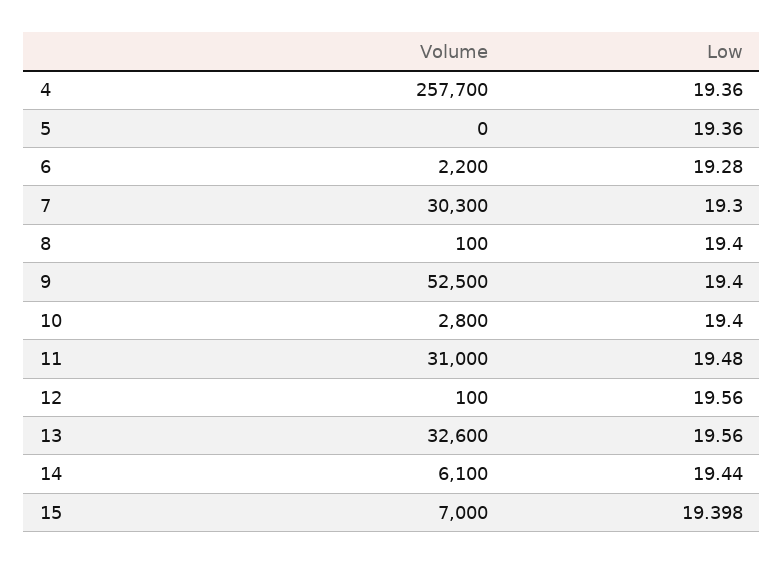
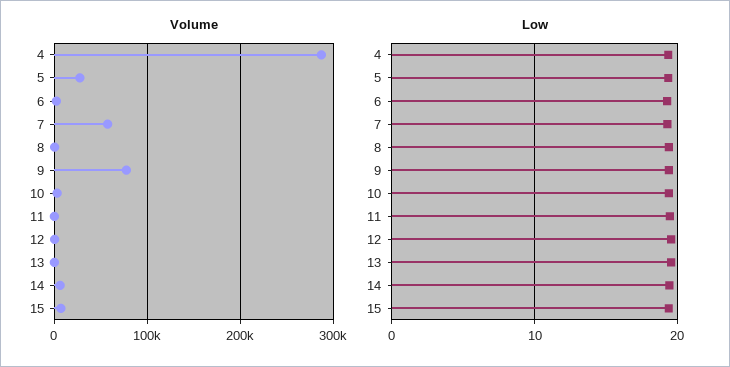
Volume, 4: 257700 -> 290000
Volume, 5: 0 -> 30000
Volume, 7: 30300 -> 60000
Volume, 9: 52500 -> 80000
Volume, 11: 31000 -> 0
Volume, 13: 32600 -> 0

